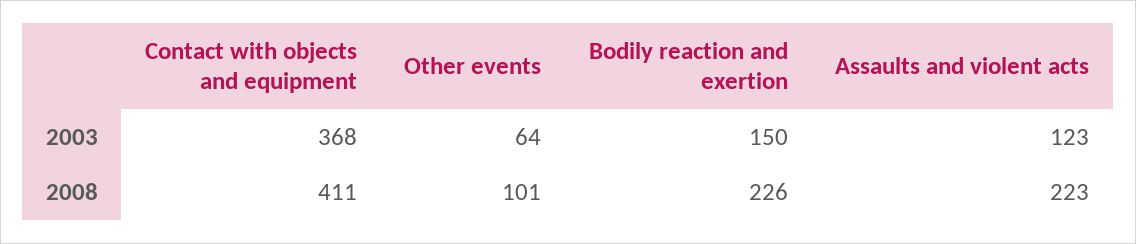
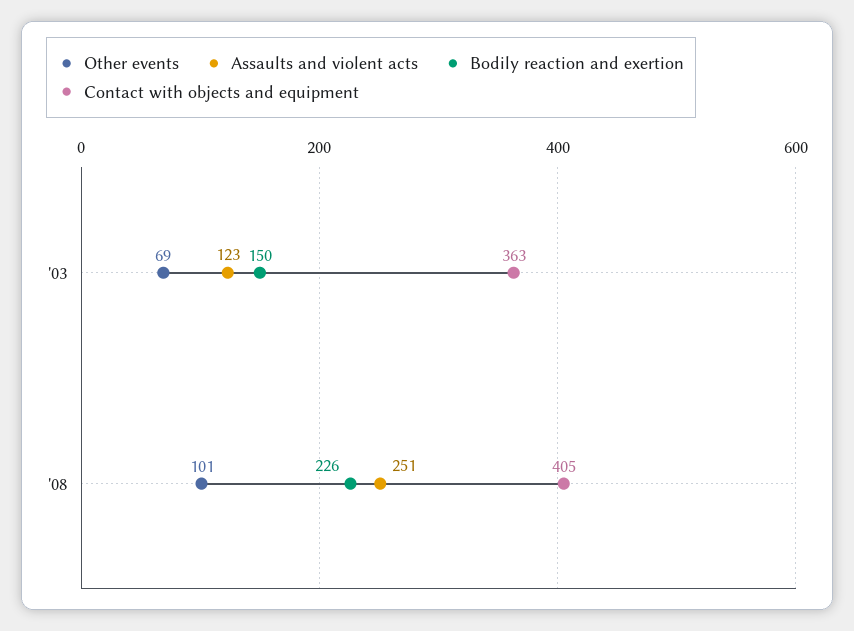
Contact with objects and equipment, 2003: 368 -> 363
Other events, 2003: 64 -> 69
Contact with objects and equipment, 2008: 411 -> 405
Assaults and violent acts, 2008: 223 -> 251

